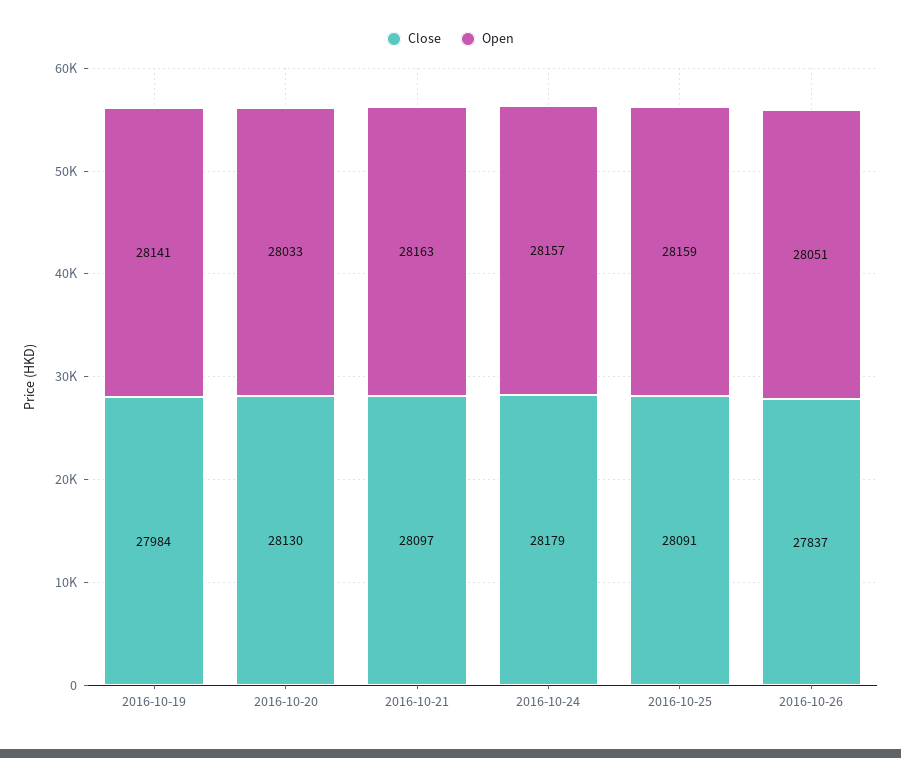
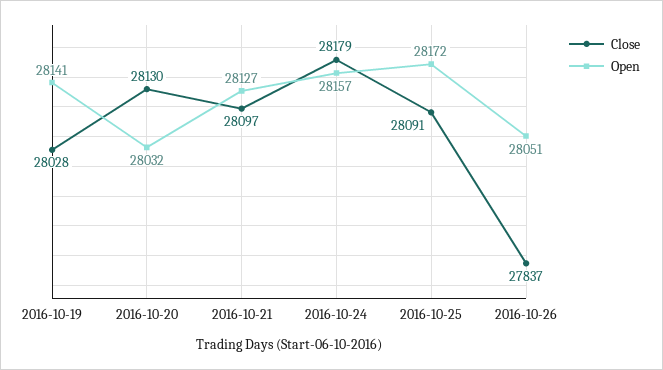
Close, 2016-10-19: 27984 -> 28028
Open, 2016-10-20: 28033 -> 28032
Open, 2016-10-21: 28163 -> 28127
Open, 2016-10-25: 28159 -> 28172

